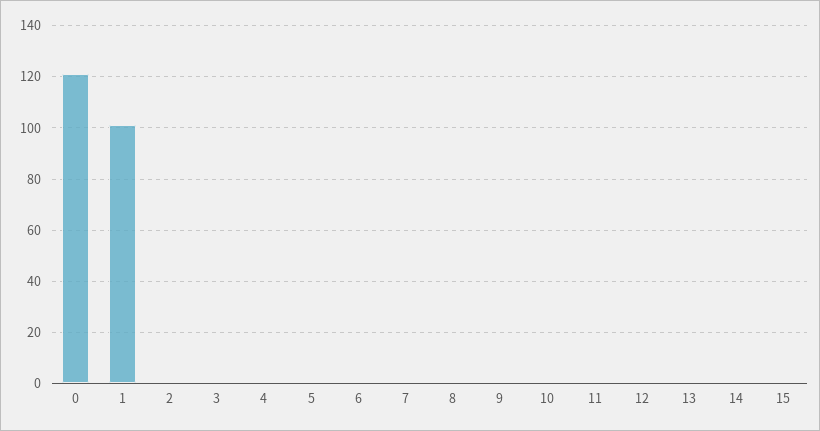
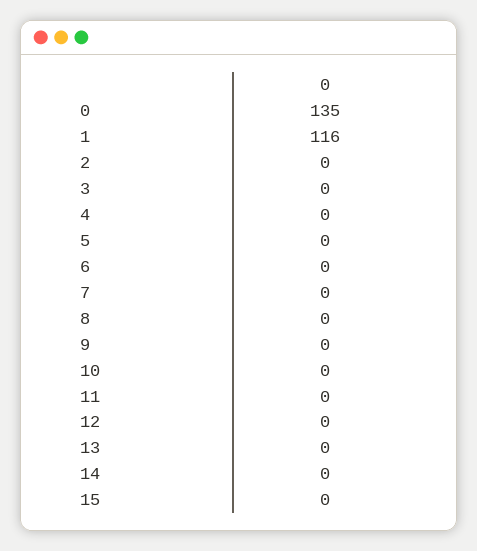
0: 120 -> 135
1: 100 -> 116

